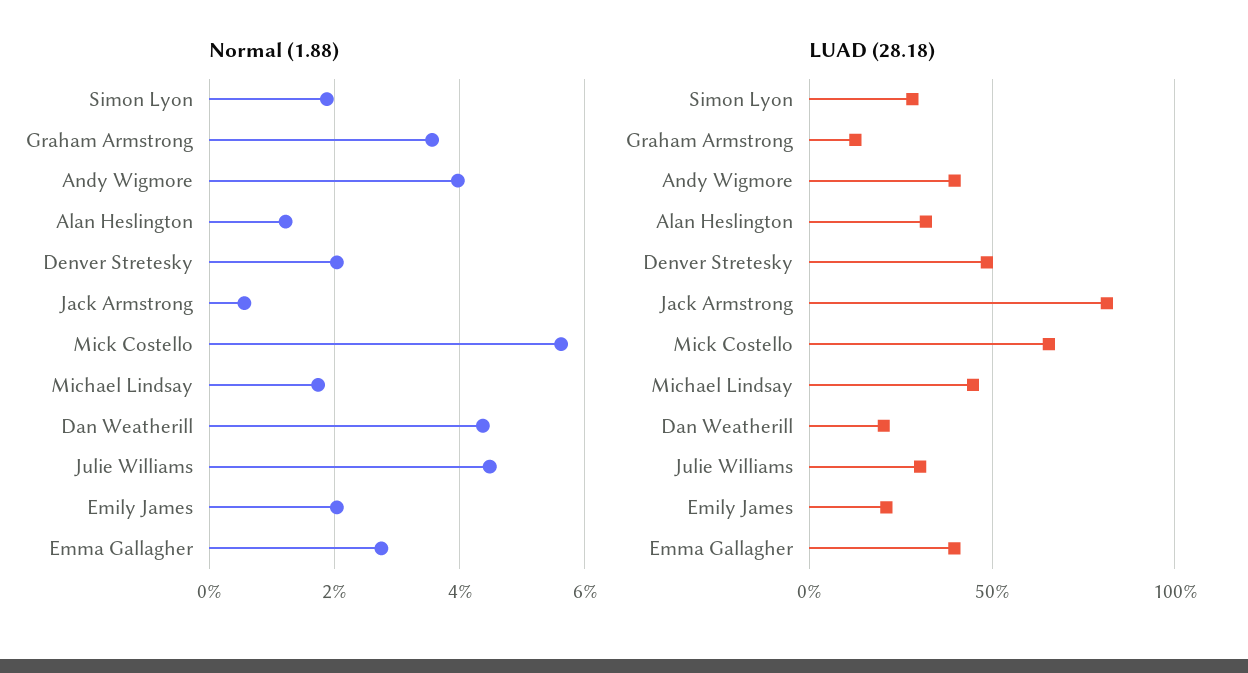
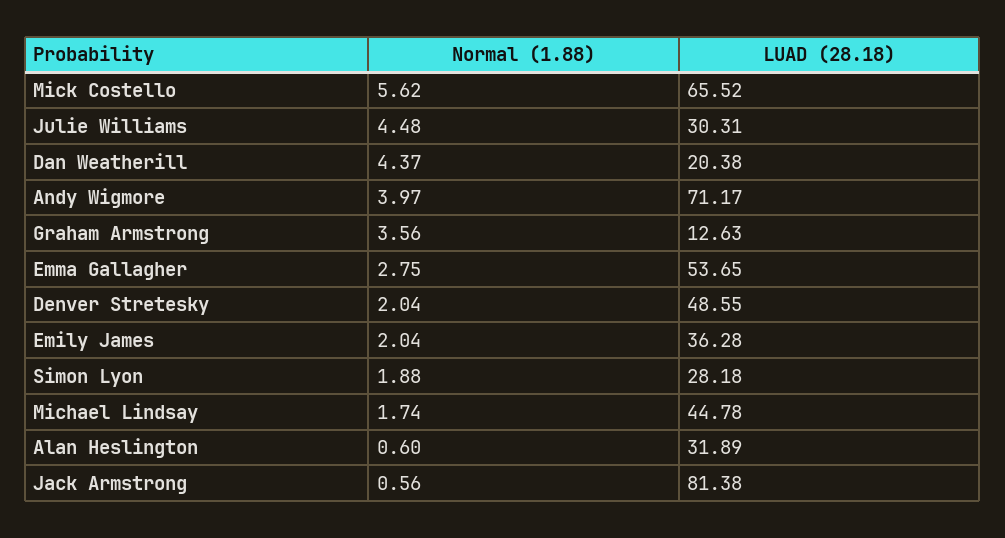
Normal (1.88), Alan Heslington: 1.2 -> 0.6
LUAD (28.18), Andy Wigmore: 40 -> 71.17
LUAD (28.18), Emily James: 20 -> 36.28
LUAD (28.18), Emma Gallagher: 40 -> 53.65

